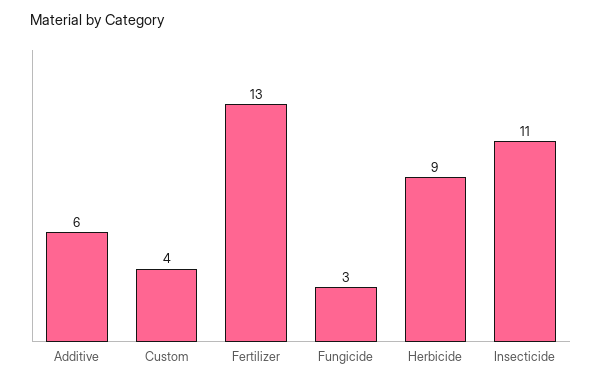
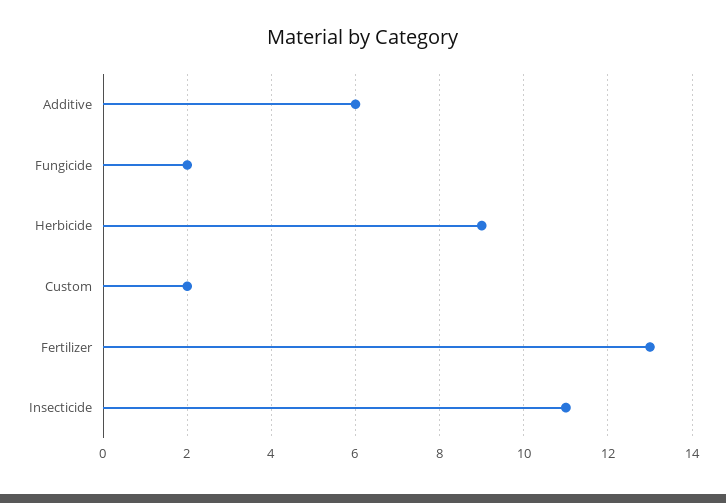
Custom: 4 -> 2
Fungicide: 3 -> 2

